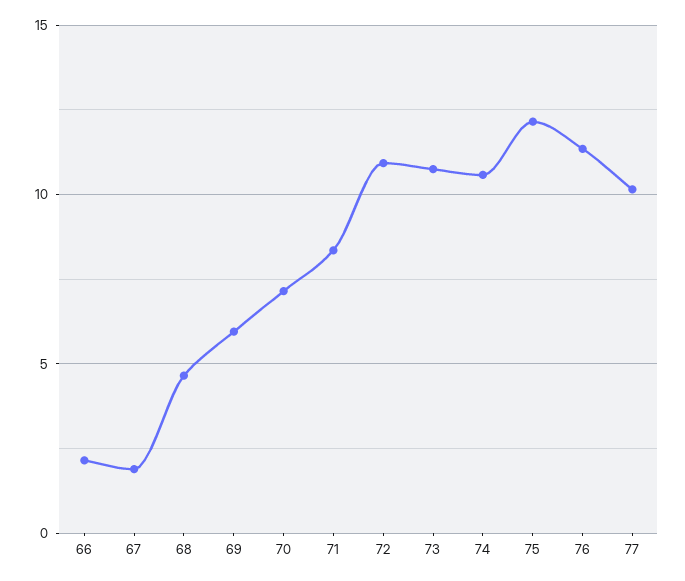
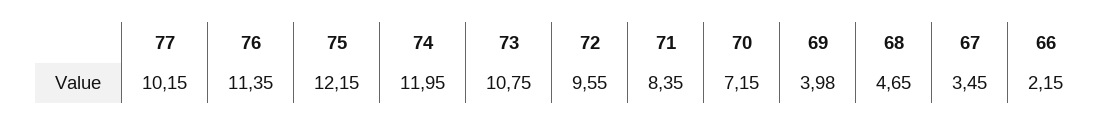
67: 2 -> 3.45
69: 6 -> 3.98
72: 11 -> 9.55
74: 10.5 -> 11.95

